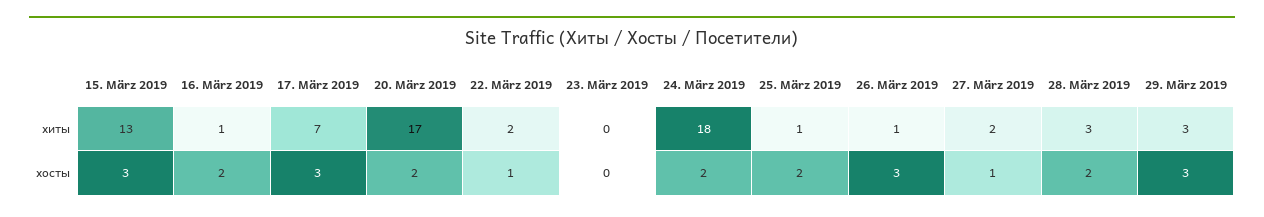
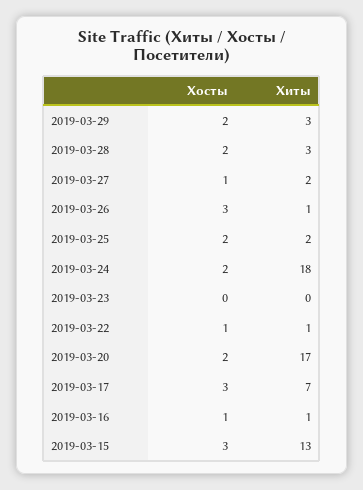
22. März 2019, хиты: 2 -> 1
25. März 2019, хиты: 1 -> 2
16. März 2019, хосты: 2 -> 1
29. März 2019, хосты: 3 -> 2

